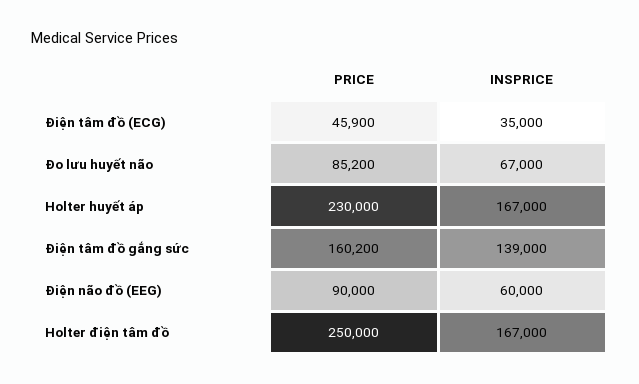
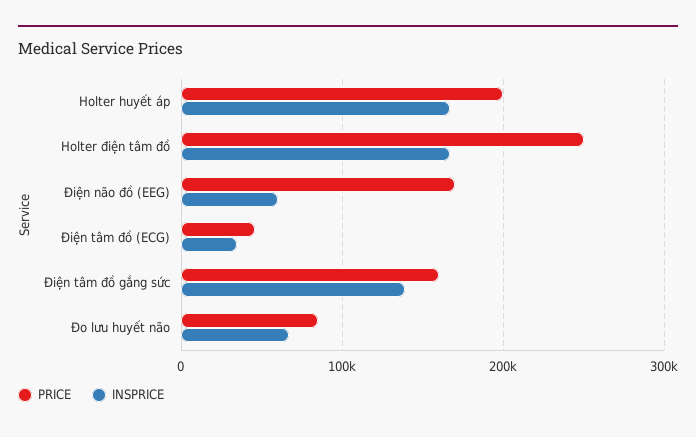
PRICE, Holter huyết áp: 230000 -> 200000
PRICE, Điện não đồ (EEG): 90000 -> 170000

